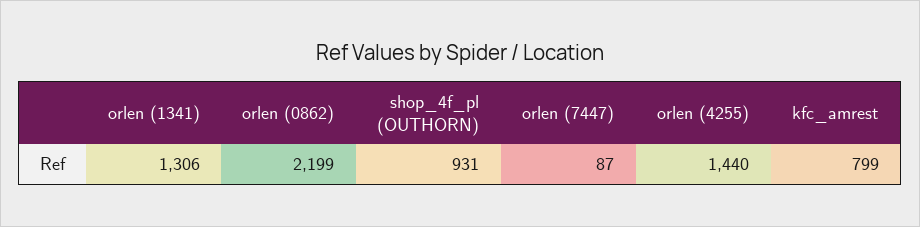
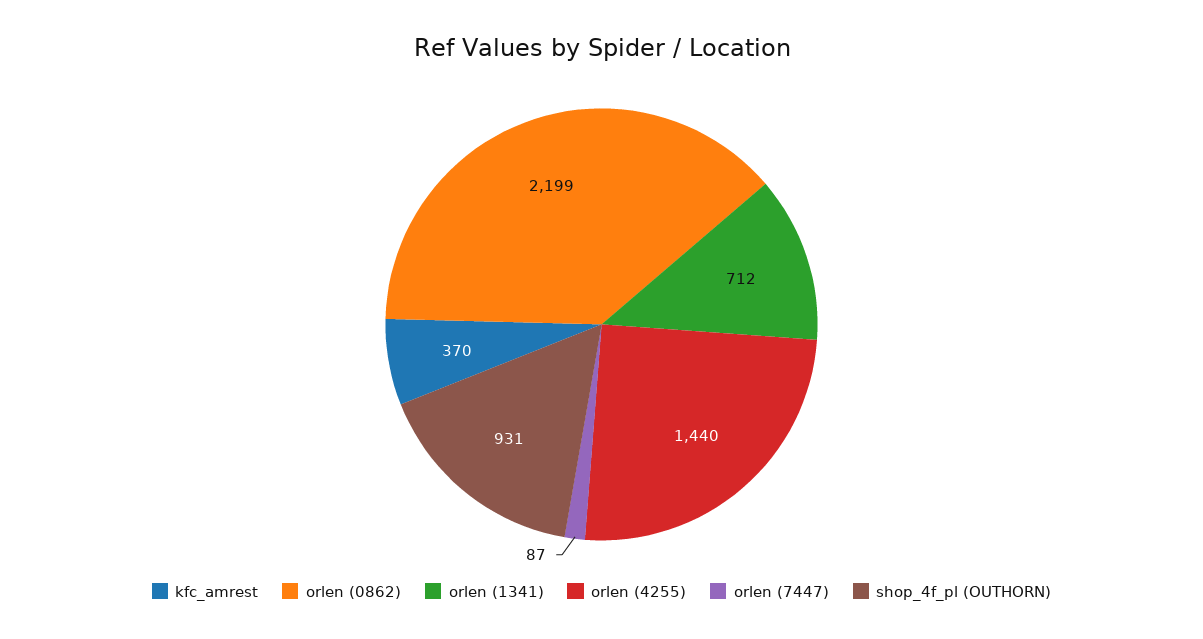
orlen (1341): 1306 -> 712
kfc_amrest: 799 -> 370

